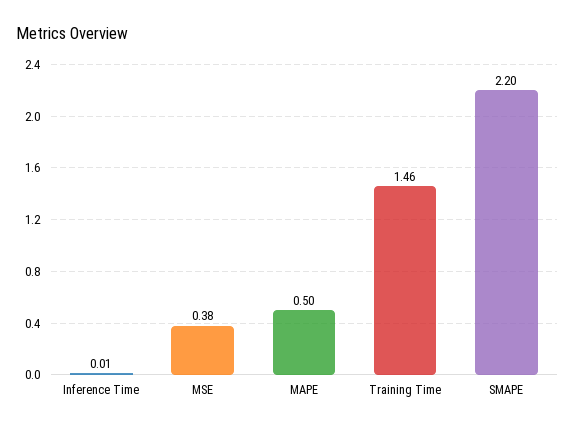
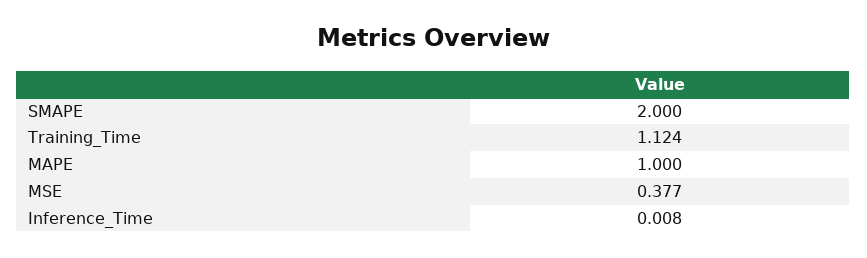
MAPE: 0.5 -> 1
Training Time: 1.46 -> 1.124
SMAPE: 2.2 -> 2

